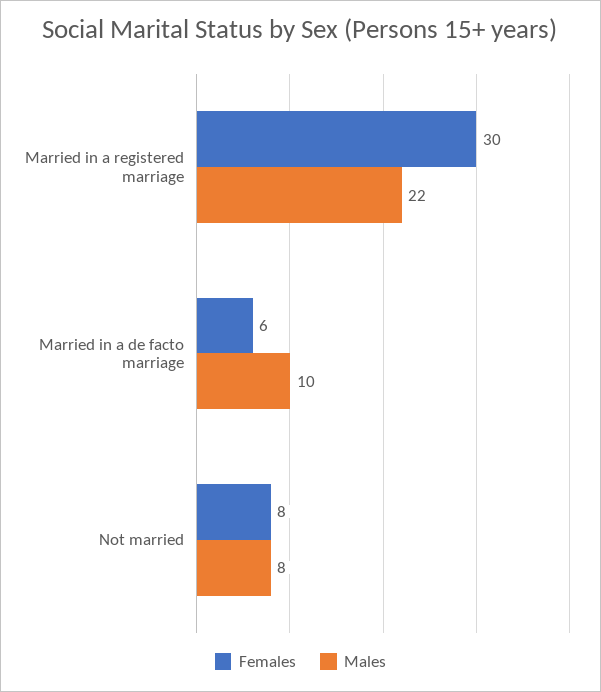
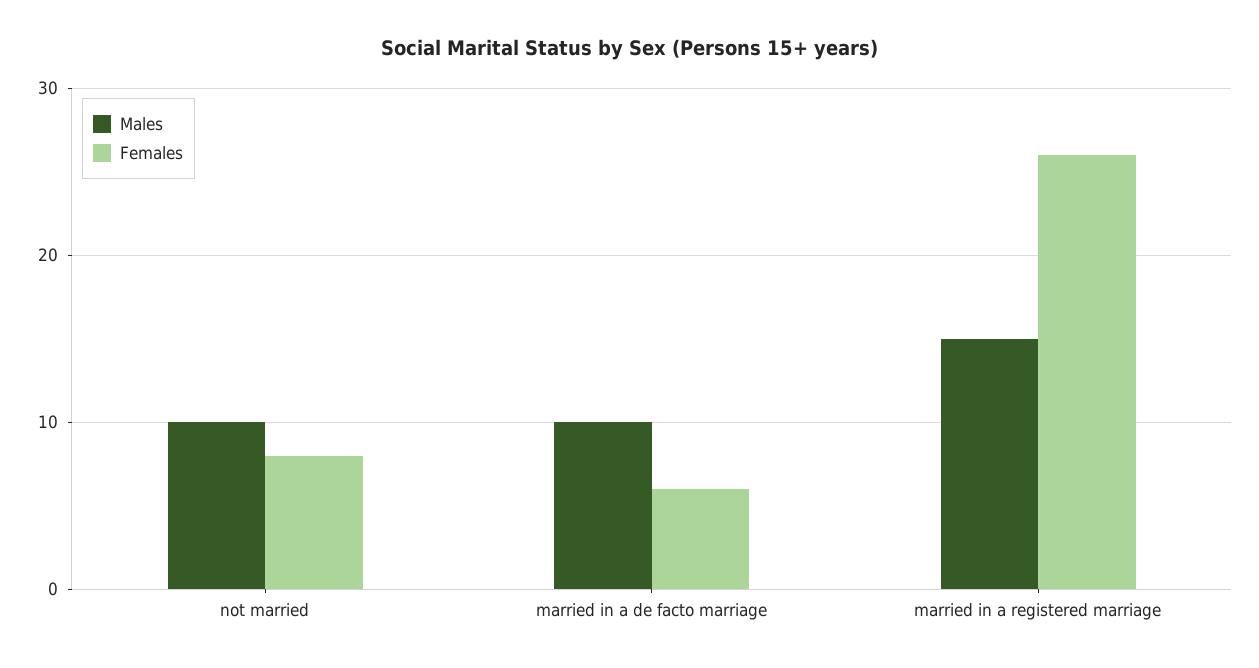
Females, Married in a registered marriage: 30 -> 26
Males, Married in a registered marriage: 22 -> 15
Males, Not married: 8 -> 10

